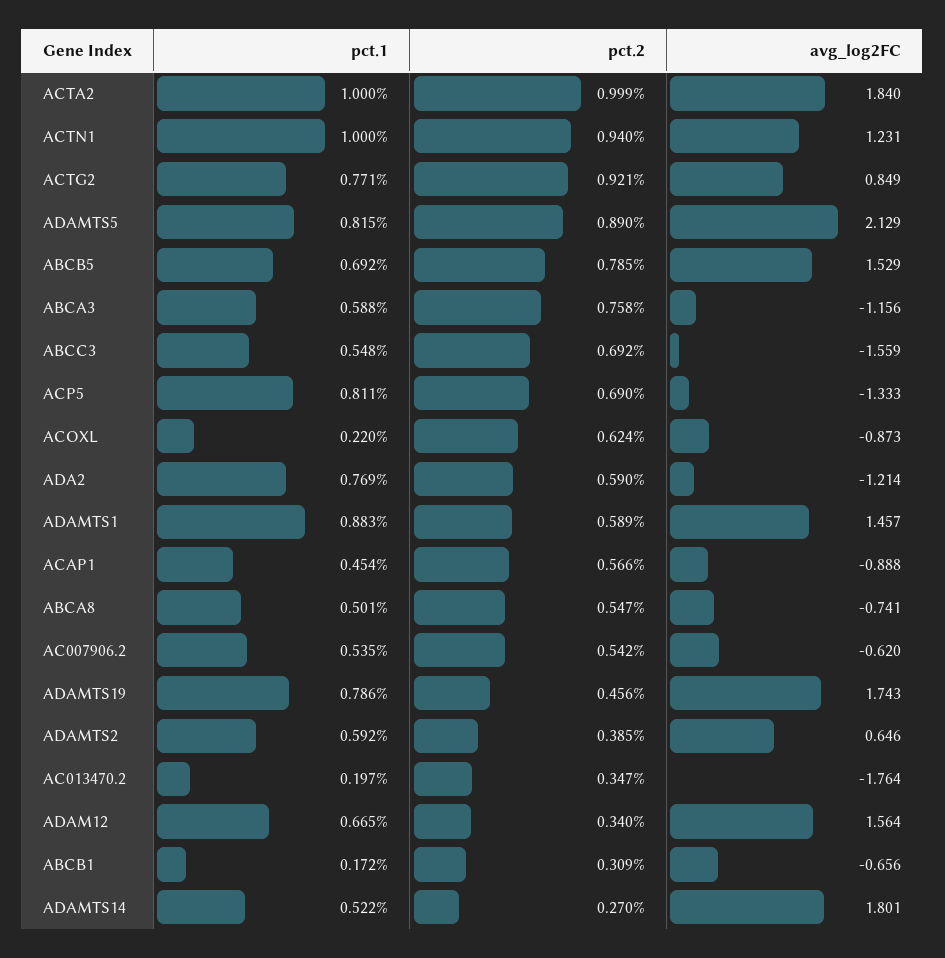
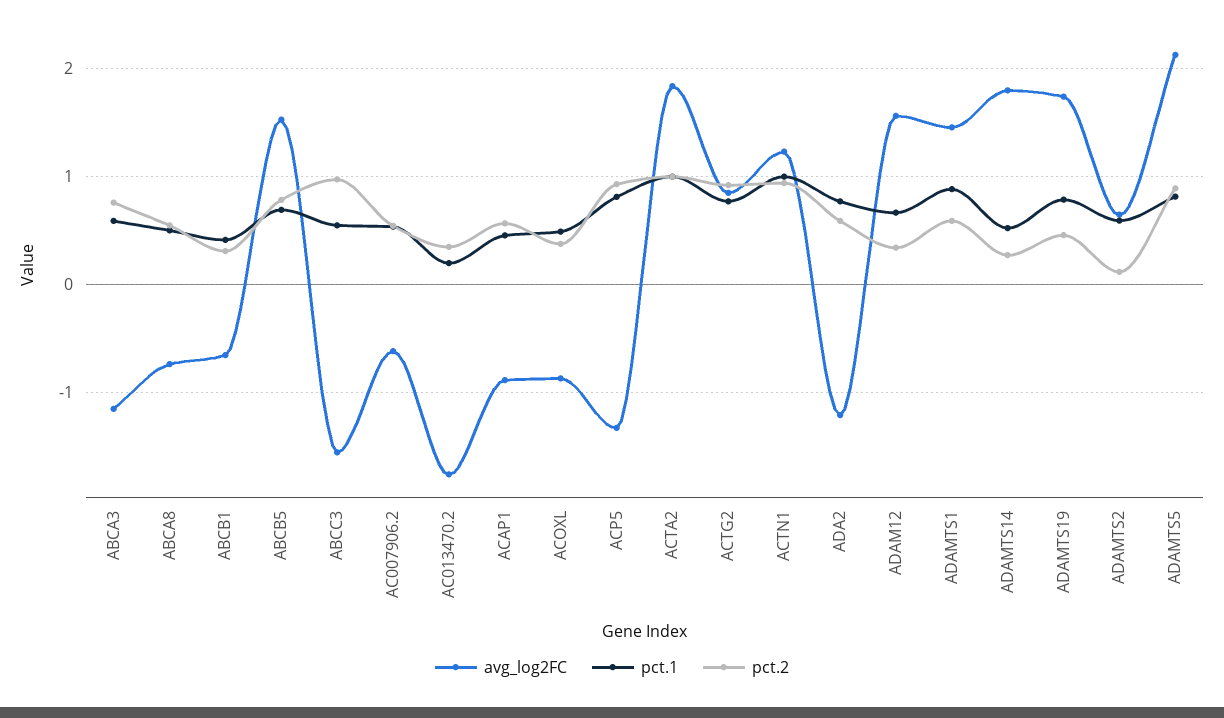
pct.2, ABCC3: 0.692 -> 1
pct.2, ACP5: 0.69 -> 0.9
pct.1, ACOXL: 0.22 -> 0.5
pct.2, ACOXL: 0.624 -> 0.4
pct.2, ADAMTS2: 0.385 -> 0.1
pct.1, ABCB1: 0.172 -> 0.4

